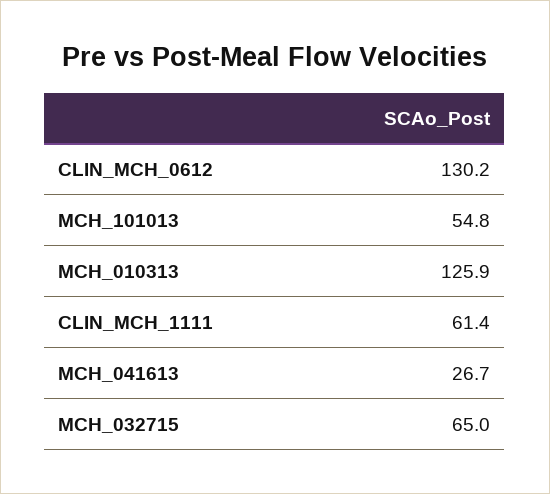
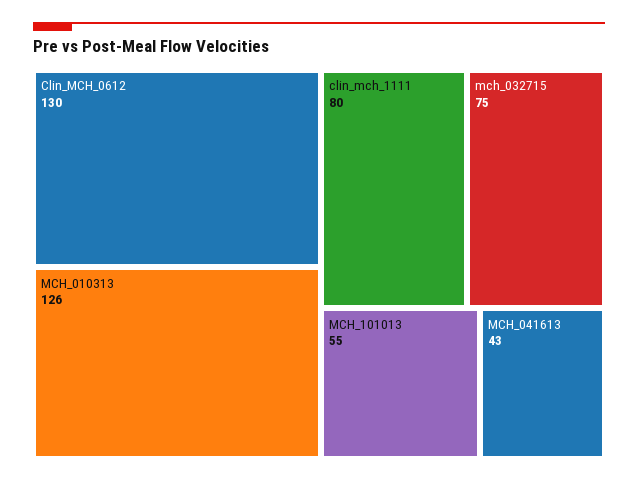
CLIN_MCH_1111: 61.4 -> 80
MCH_041613: 26.7 -> 43
MCH_032715: 65 -> 75

